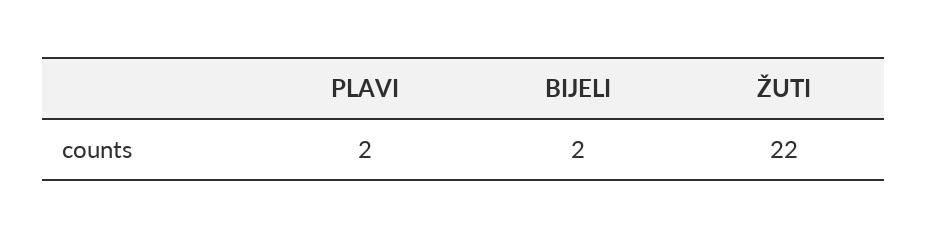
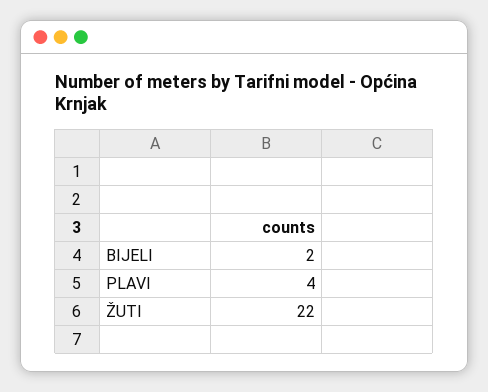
PLAVI: 2 -> 4

